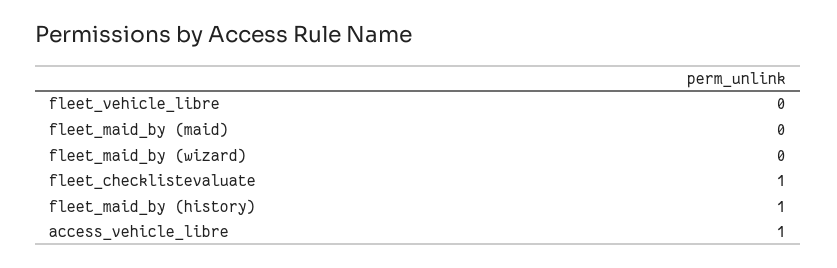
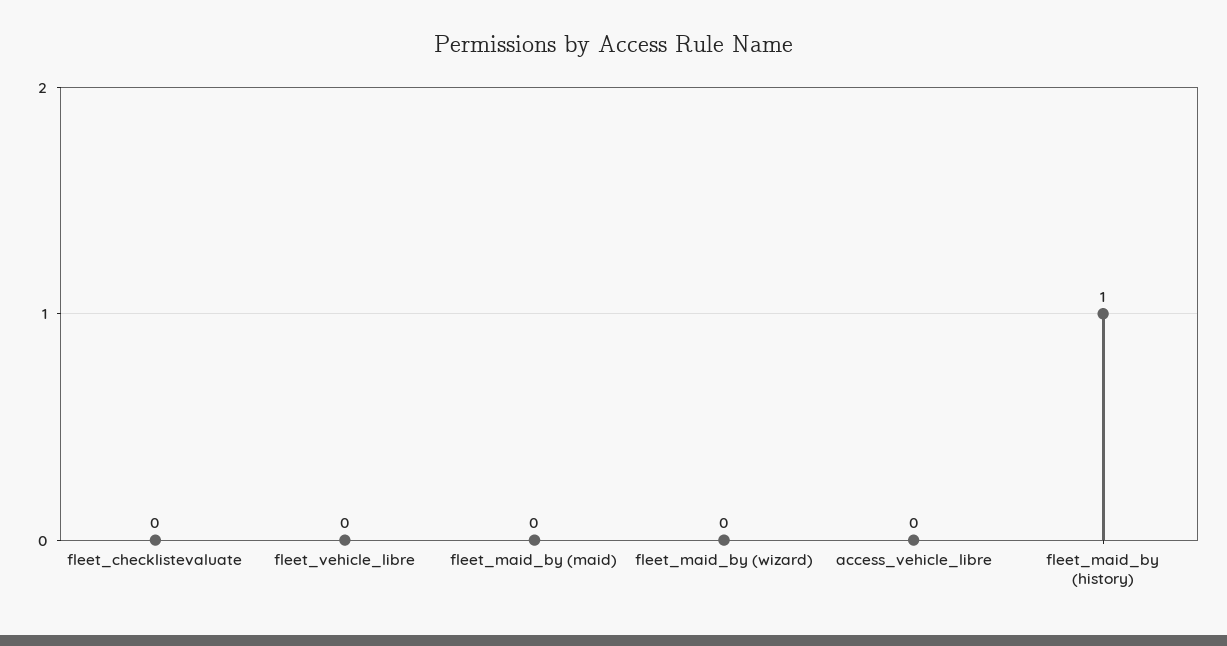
fleet_checklistevaluate: 1 -> 0
access_vehicle_libre: 1 -> 0

